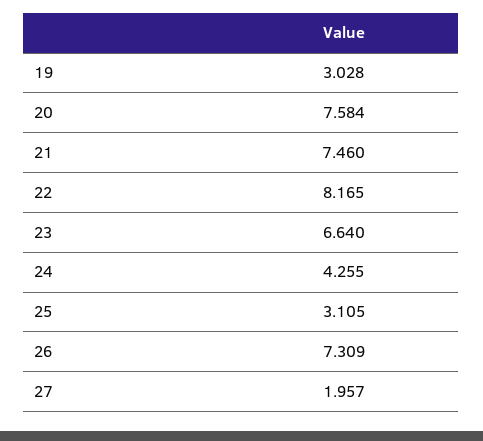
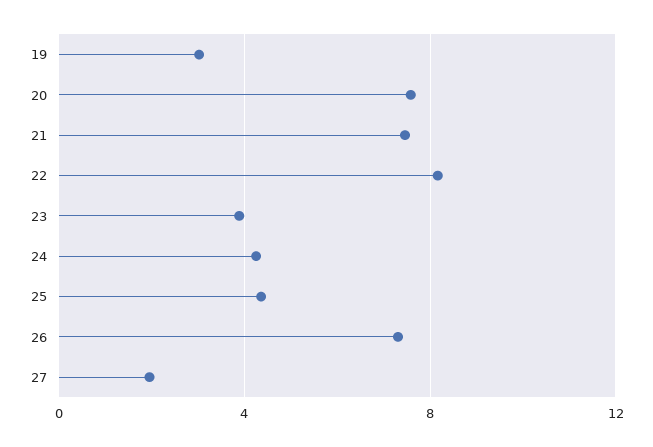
23: 6.64 -> 4
25: 3.105 -> 4.5

